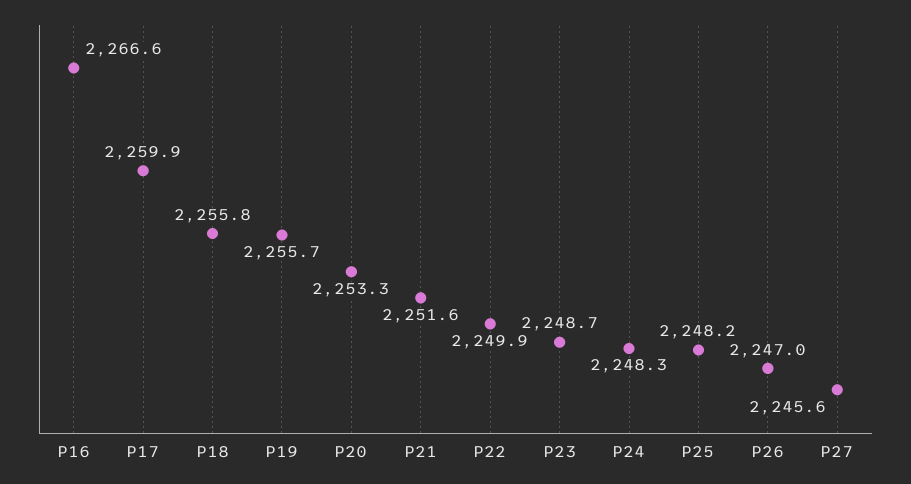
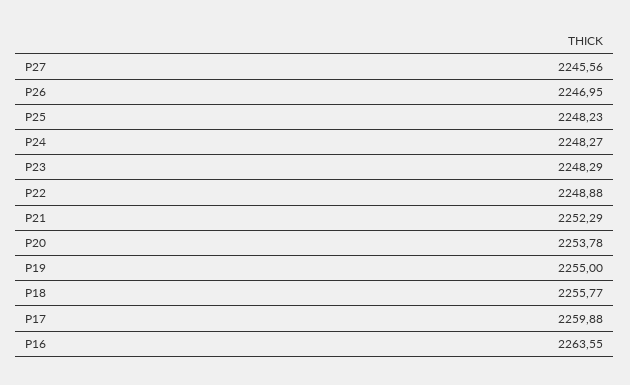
P16: 2266.6 -> 2263.55
P19: 2255.7 -> 2255
P20: 2253.3 -> 2253.78
P21: 2251.6 -> 2252.29
P22: 2249.9 -> 2248.88
P23: 2248.7 -> 2248.29

